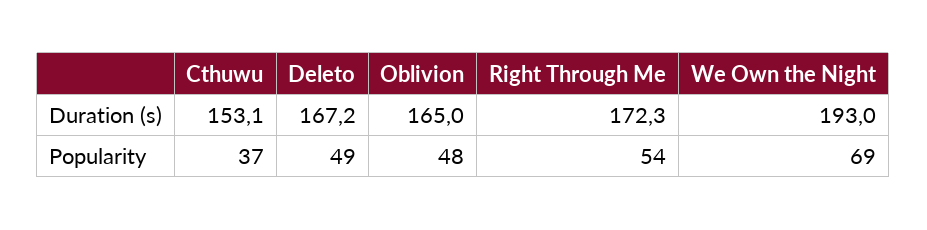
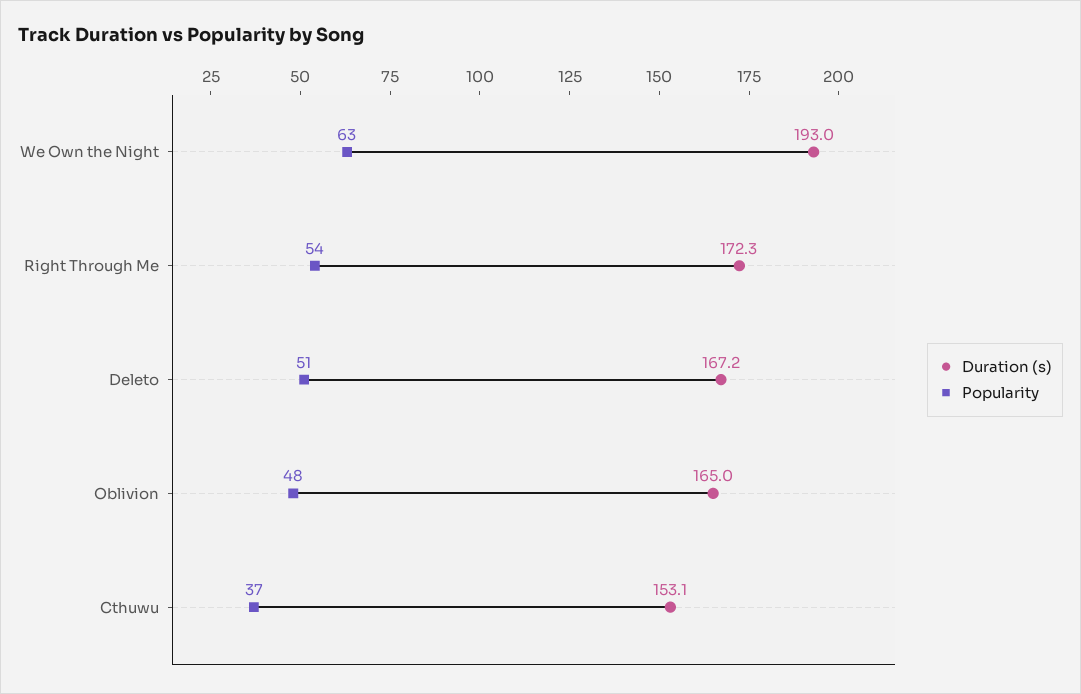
Popularity, Deleto: 49 -> 51
Popularity, We Own the Night: 69 -> 63

